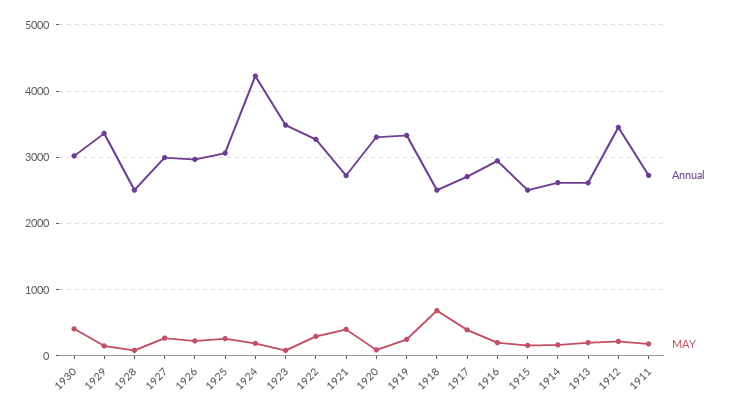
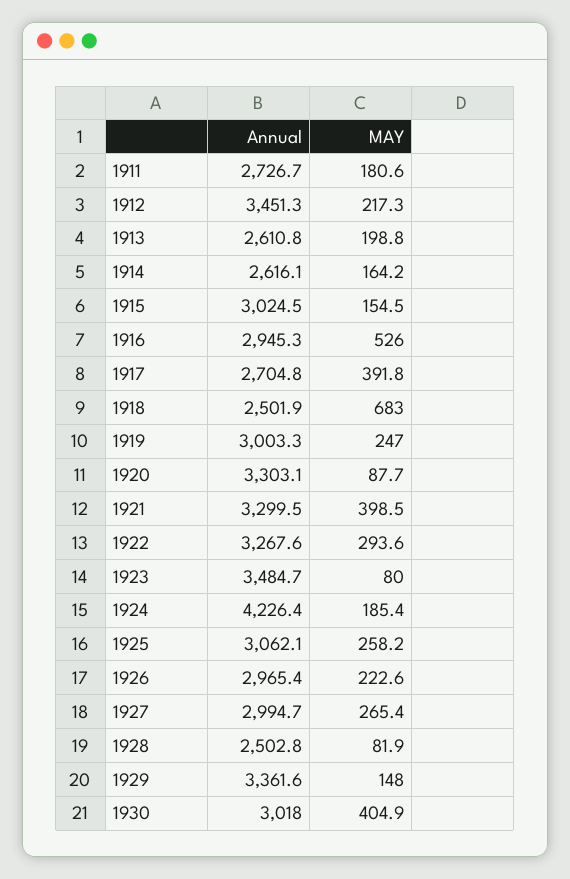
Annual, 1921: 2700 -> 3299.5
Annual, 1919: 3300 -> 3003.3
MAY, 1916: 200 -> 526
Annual, 1915: 2500 -> 3024.5

